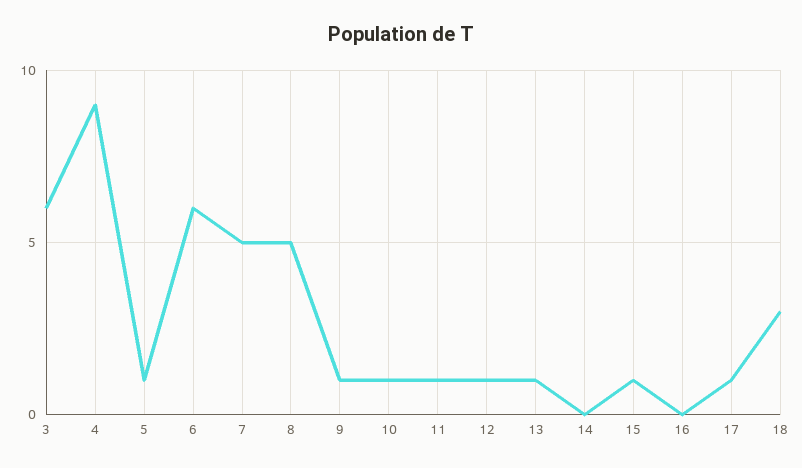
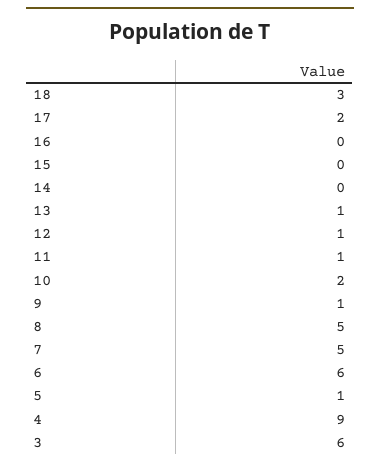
10: 1 -> 2
15: 1 -> 0
17: 1 -> 2

